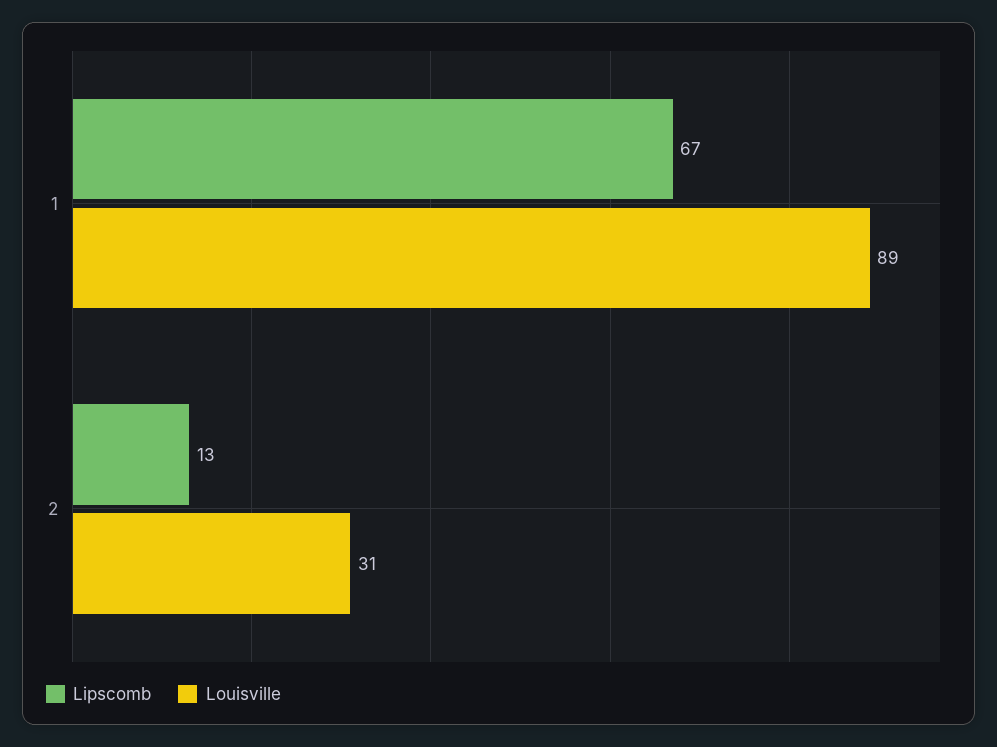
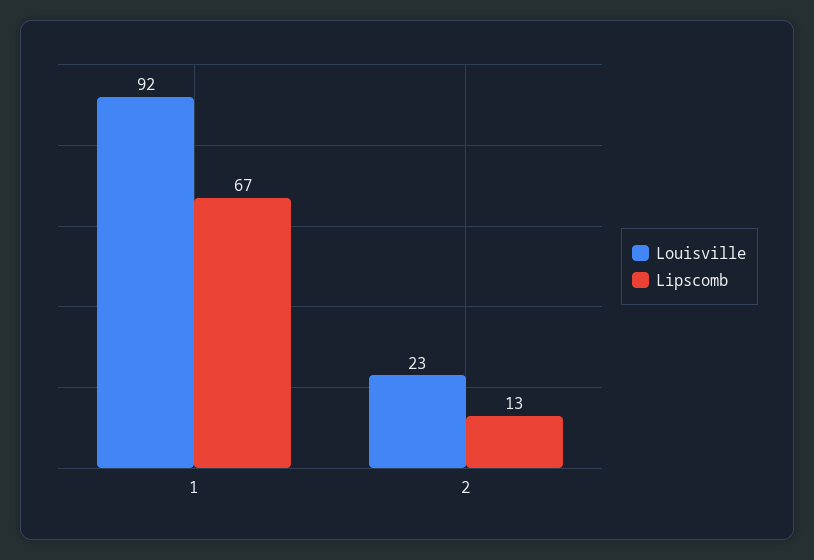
Louisville, 1: 89 -> 92
Louisville, 2: 31 -> 23

